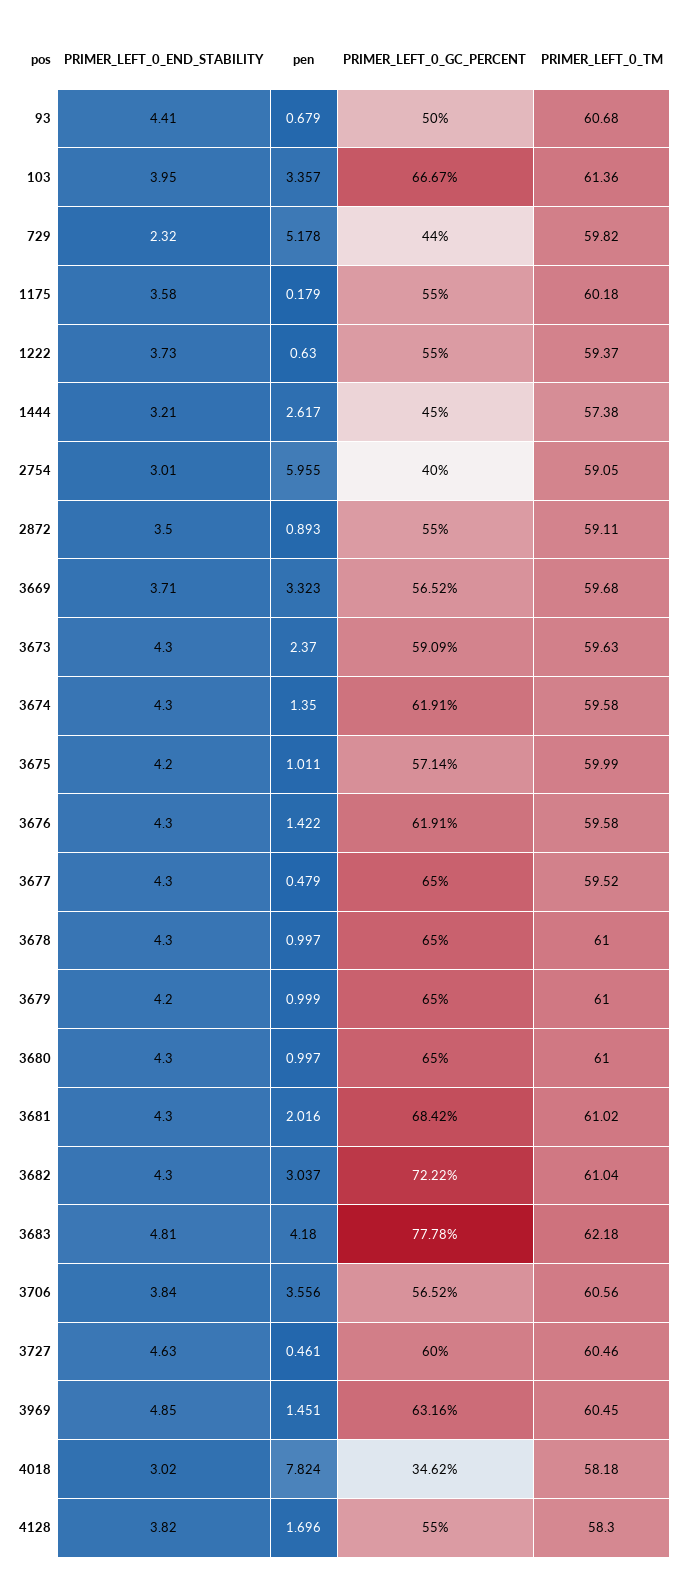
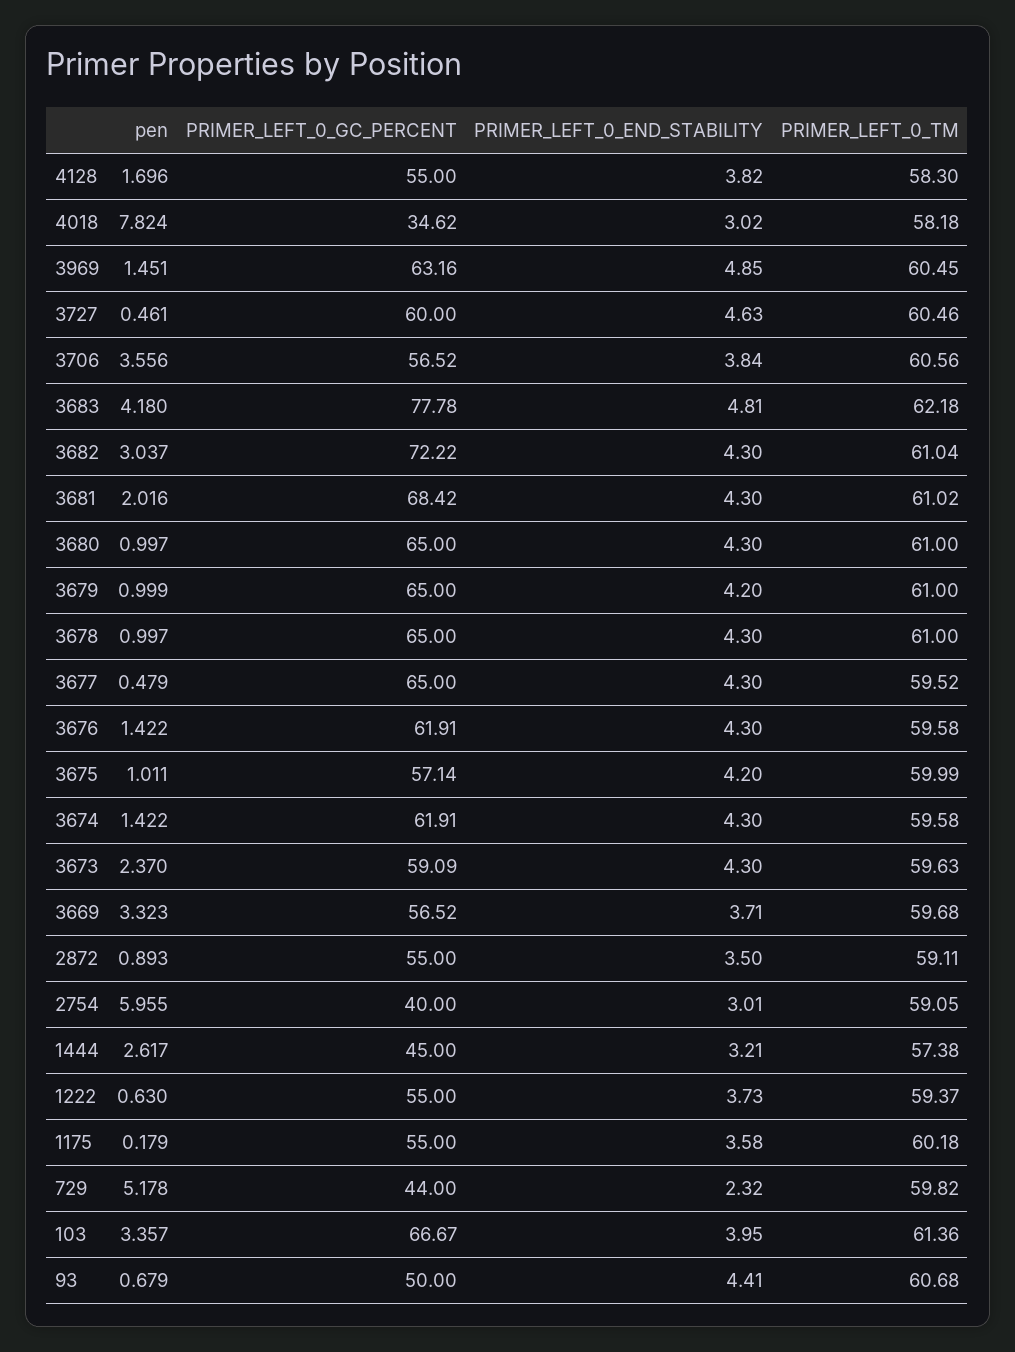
pen, 3674: 1.35 -> 1.422

